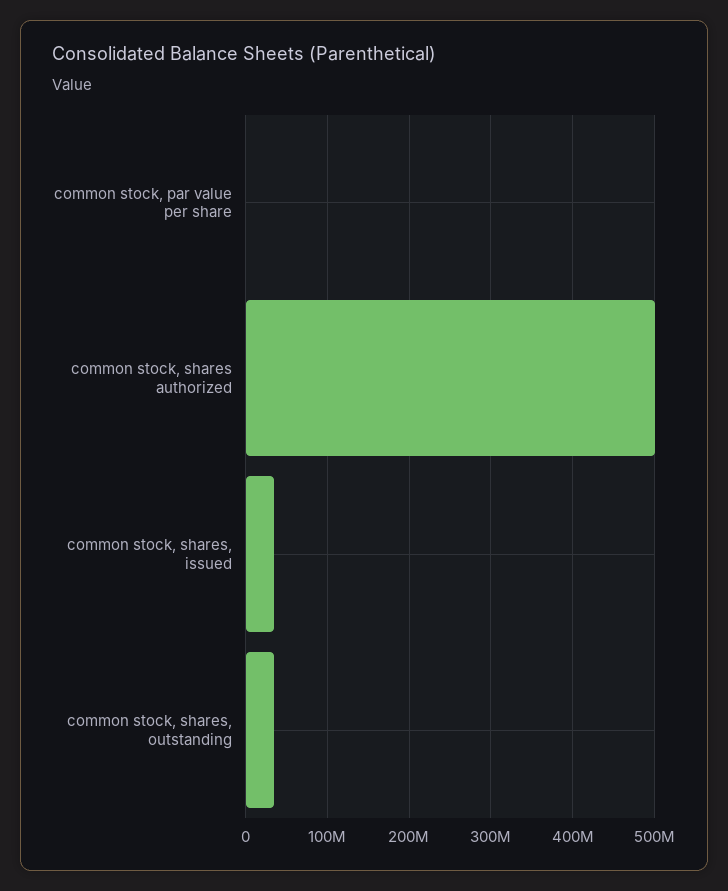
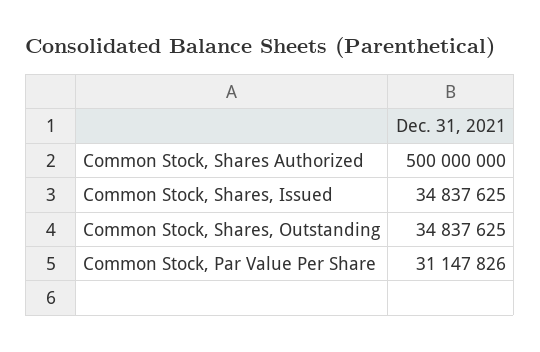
common stock, par value per share: 0 -> 31147826

